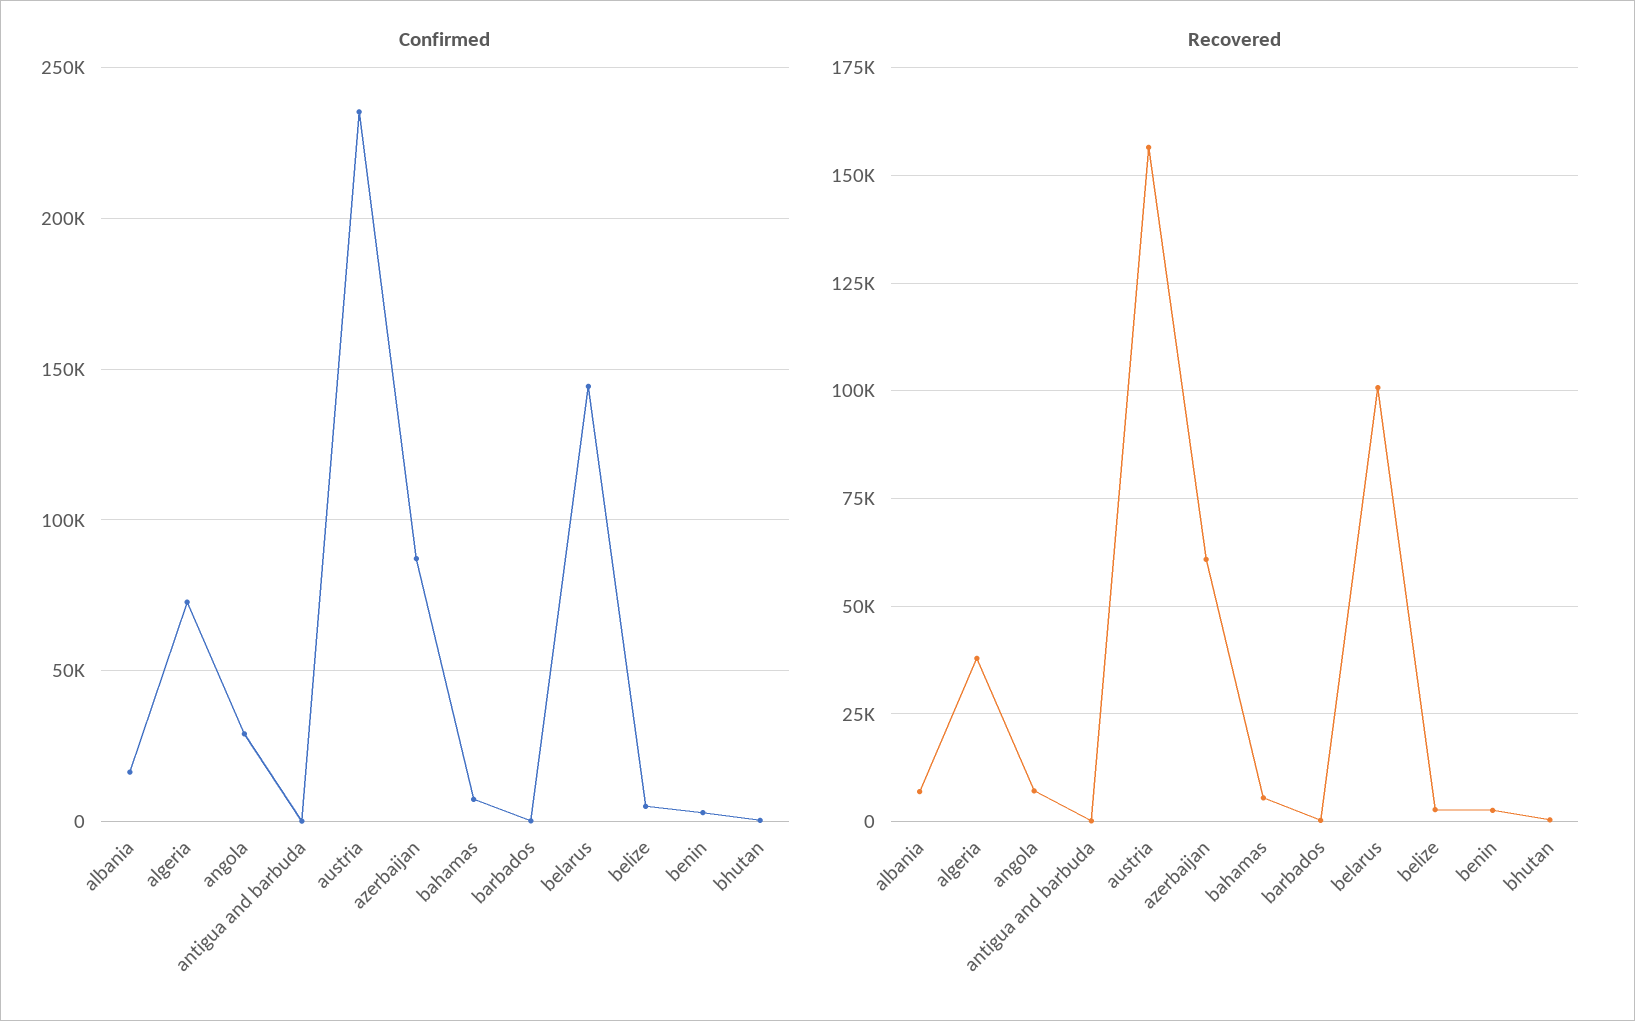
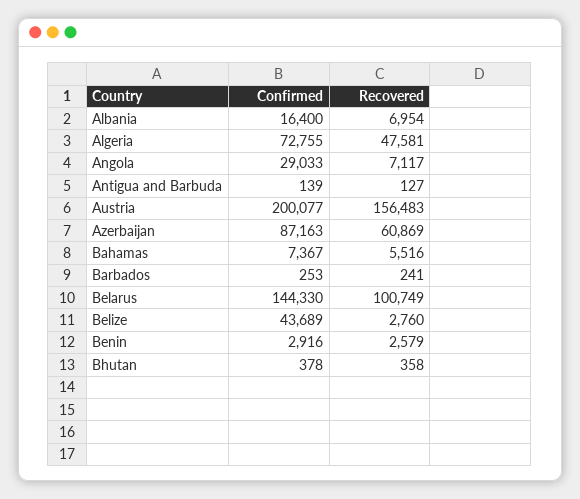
Confirmed, austria: 235000 -> 200077
Confirmed, belize: 5000 -> 43689
Recovered, algeria: 37500 -> 47581

